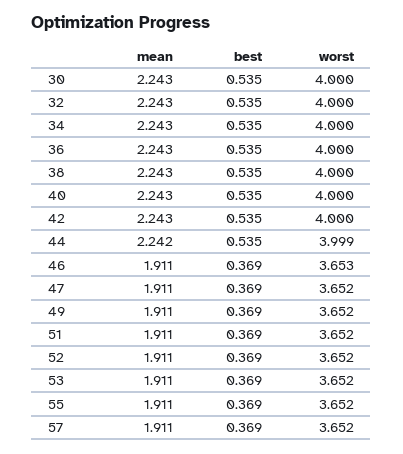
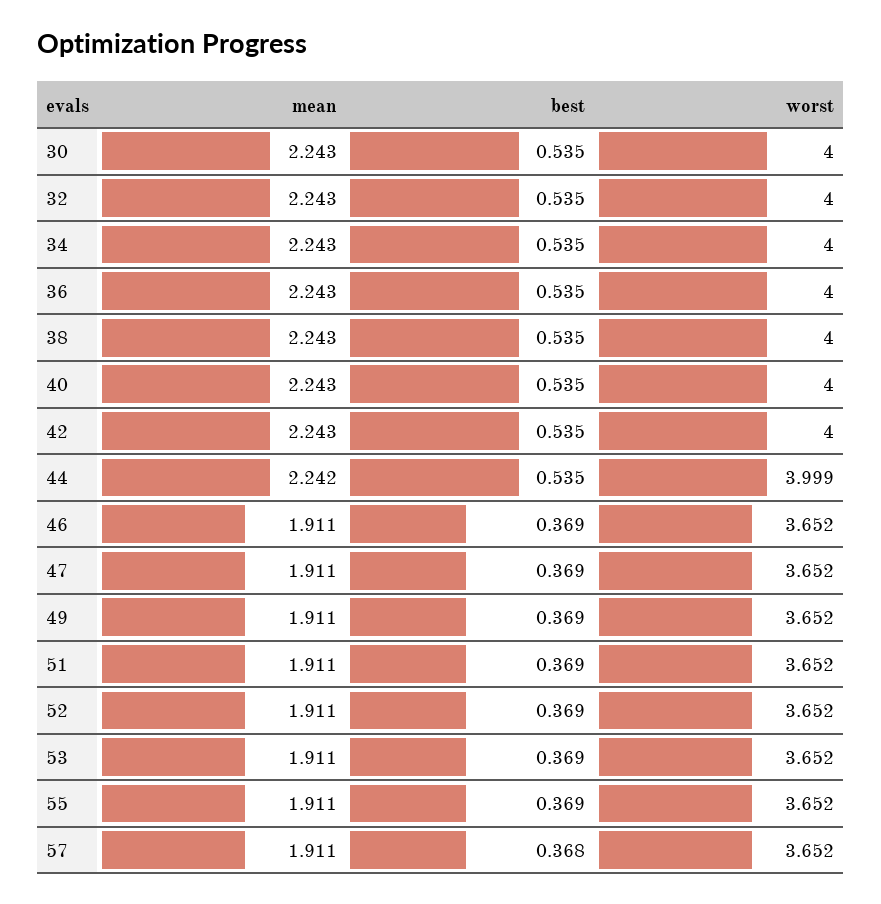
worst, 46: 3.653 -> 3.652
best, 57: 0.369 -> 0.368

